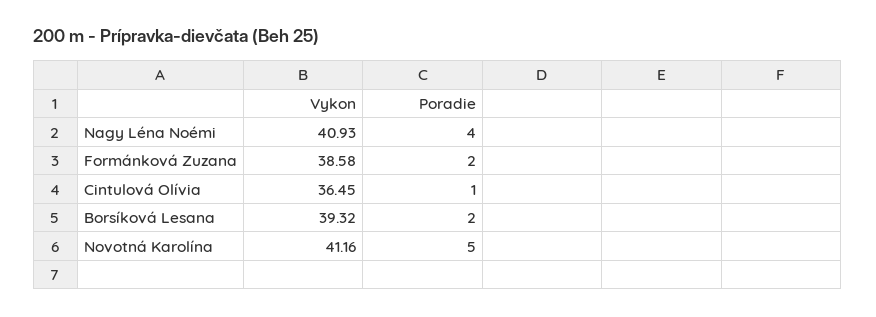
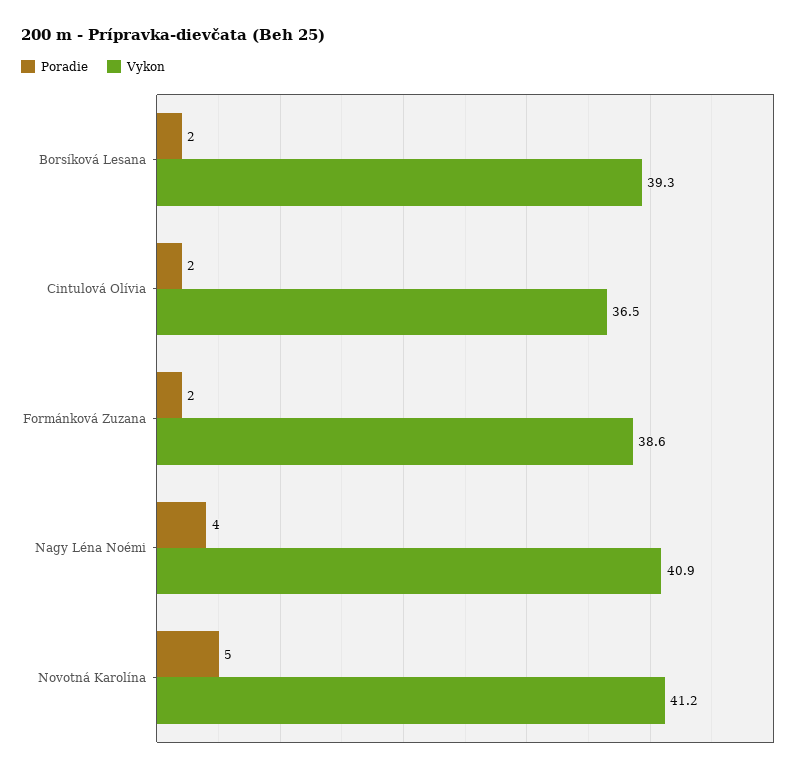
Poradie, Cintulová Olívia: 1 -> 2

